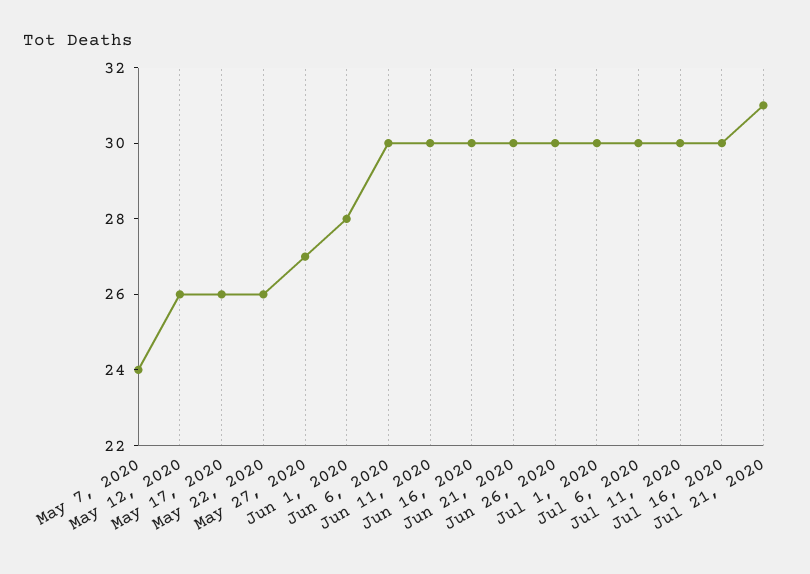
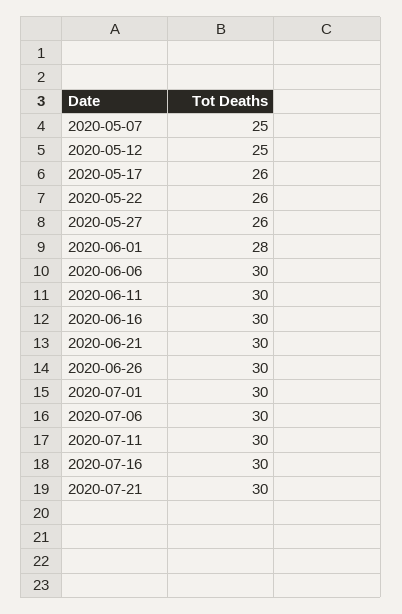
May 7, 2020: 24 -> 25
May 12, 2020: 26 -> 25
May 27, 2020: 27 -> 26
Jul 21, 2020: 31 -> 30

